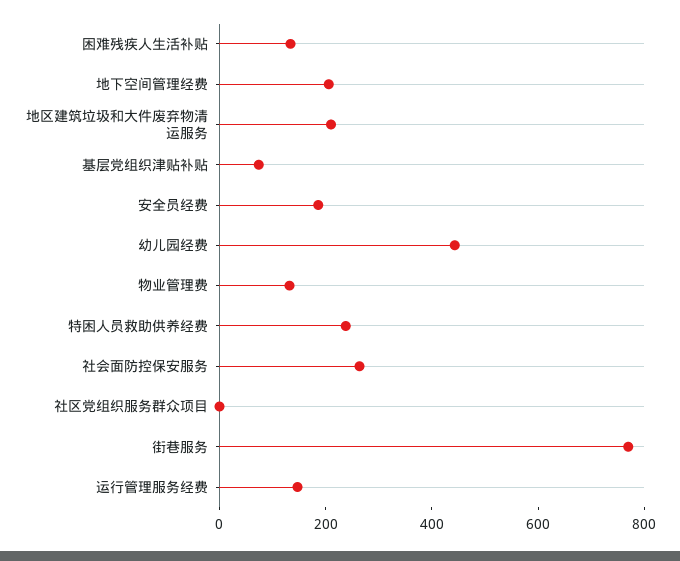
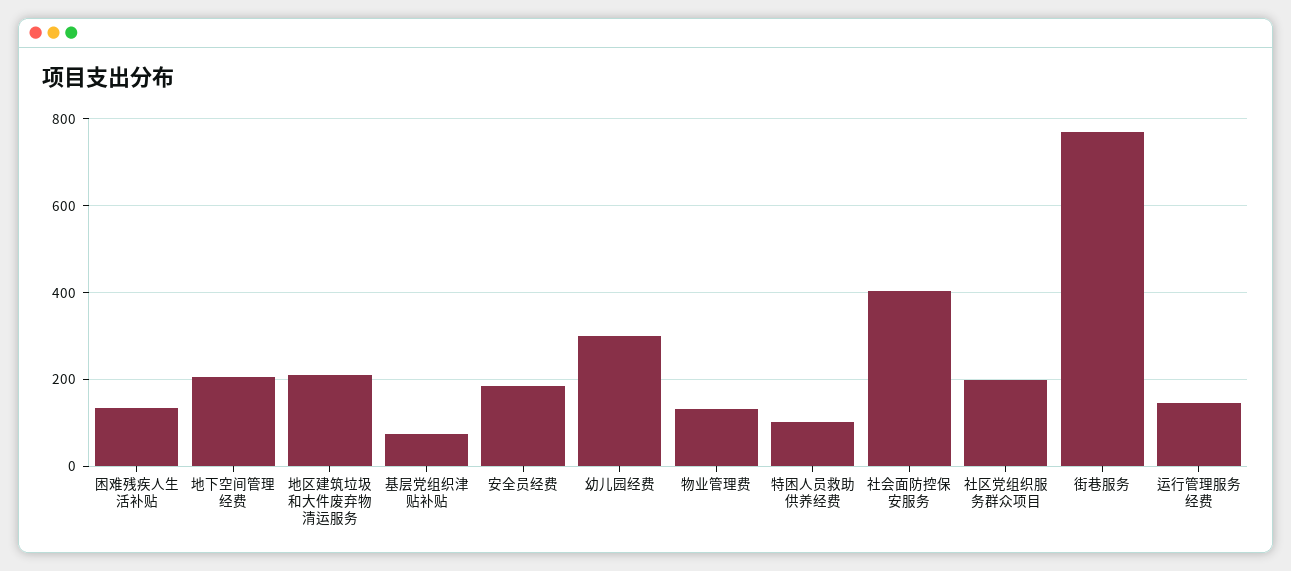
幼儿园经费: 450 -> 300
特困人员救助供养经费: 250 -> 100
社会面防控保安服务: 250 -> 400
社区党组织服务群众项目: 0 -> 200

